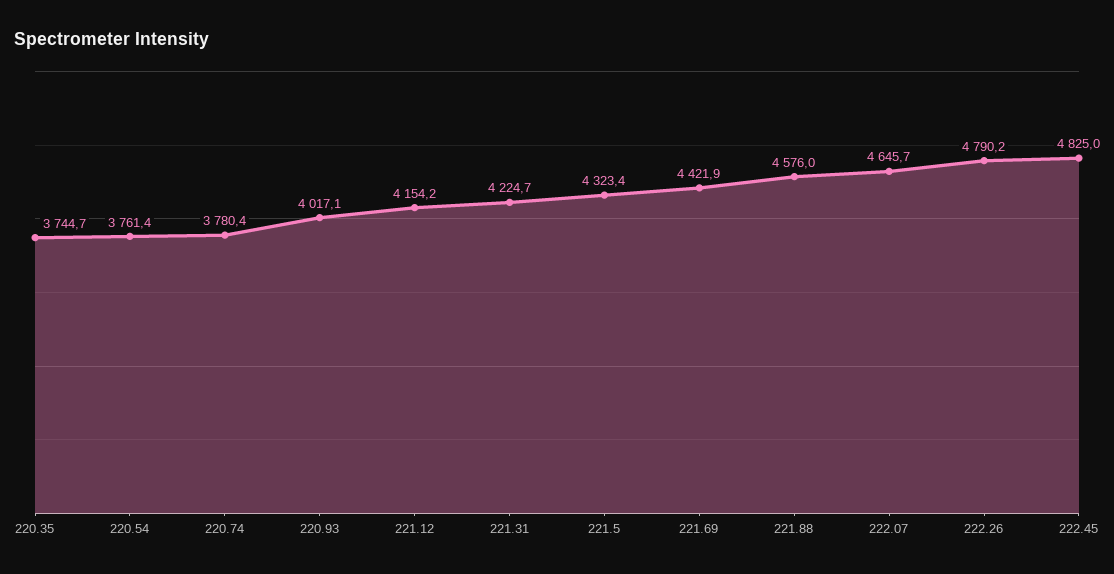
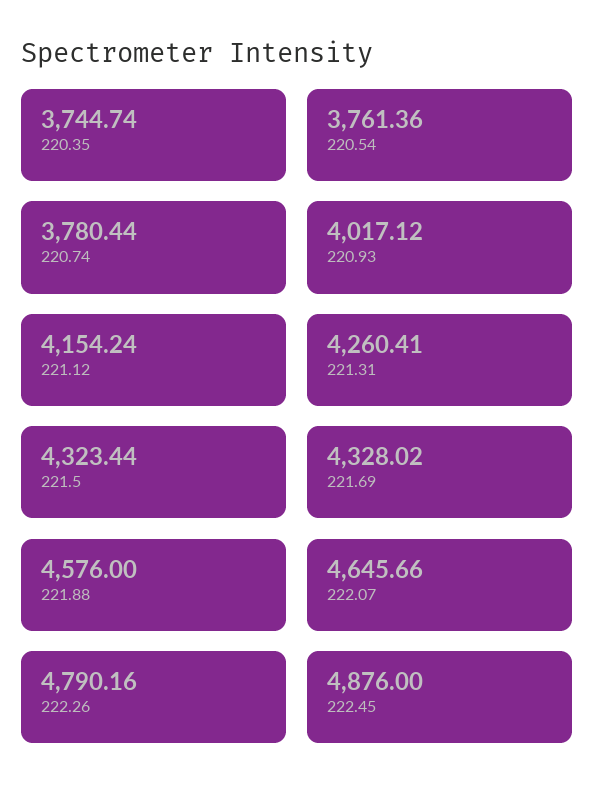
221.31: 4224.7 -> 4260.41
221.69: 4421.9 -> 4328.02
222.45: 4825 -> 4876

